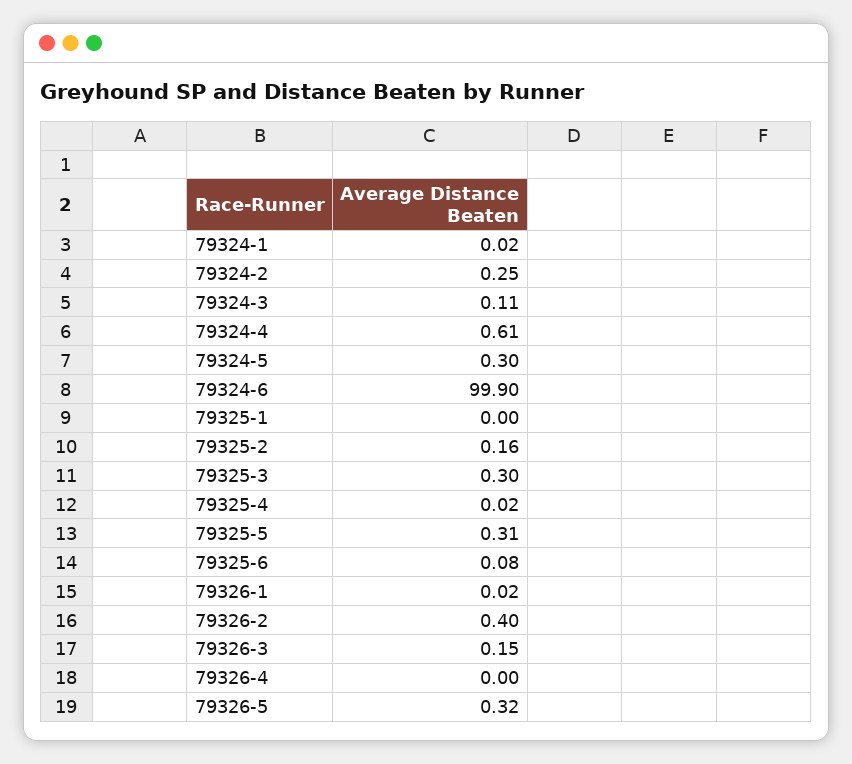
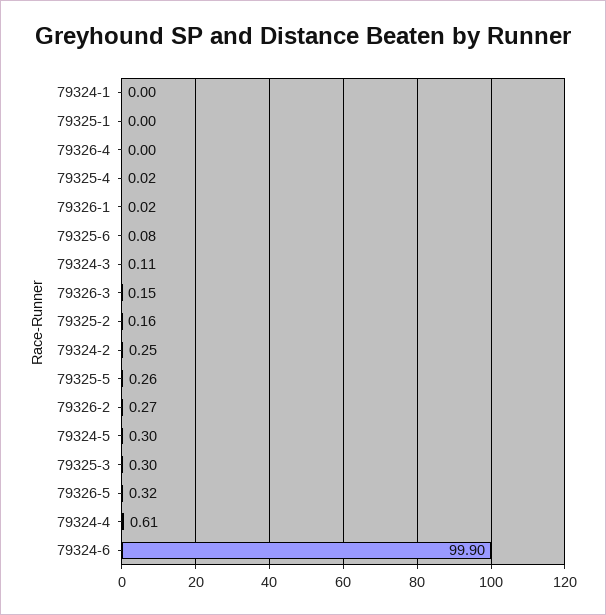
79324-1: 0.02 -> 0
79325-5: 0.31 -> 0.26
79326-2: 0.4 -> 0.27

